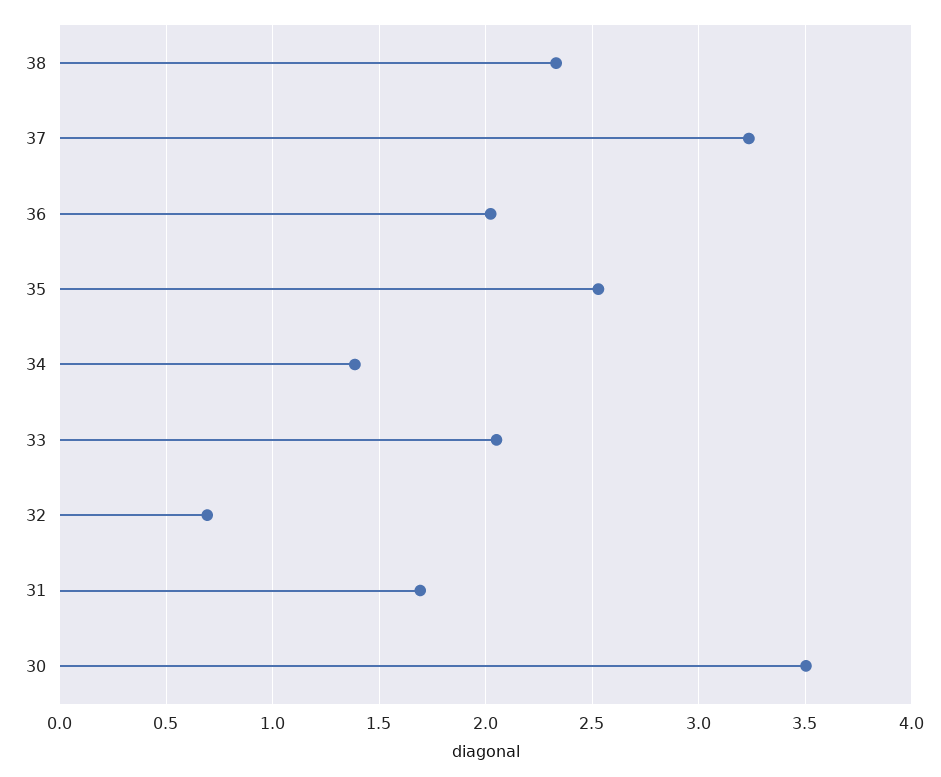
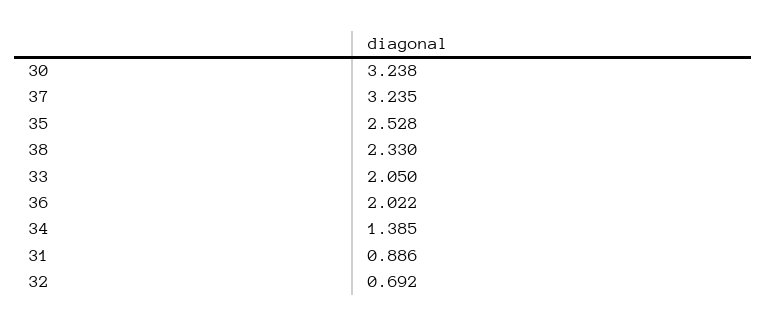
31: 1.7 -> 0.886
30: 3.5 -> 3.238

